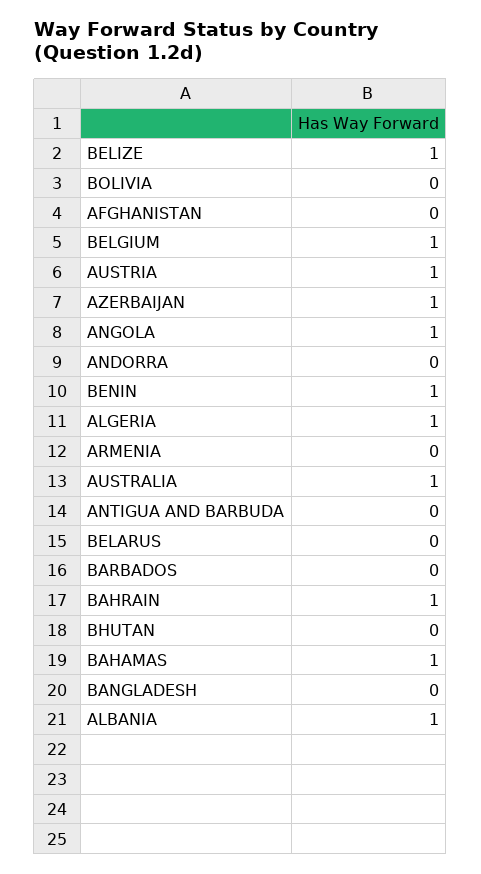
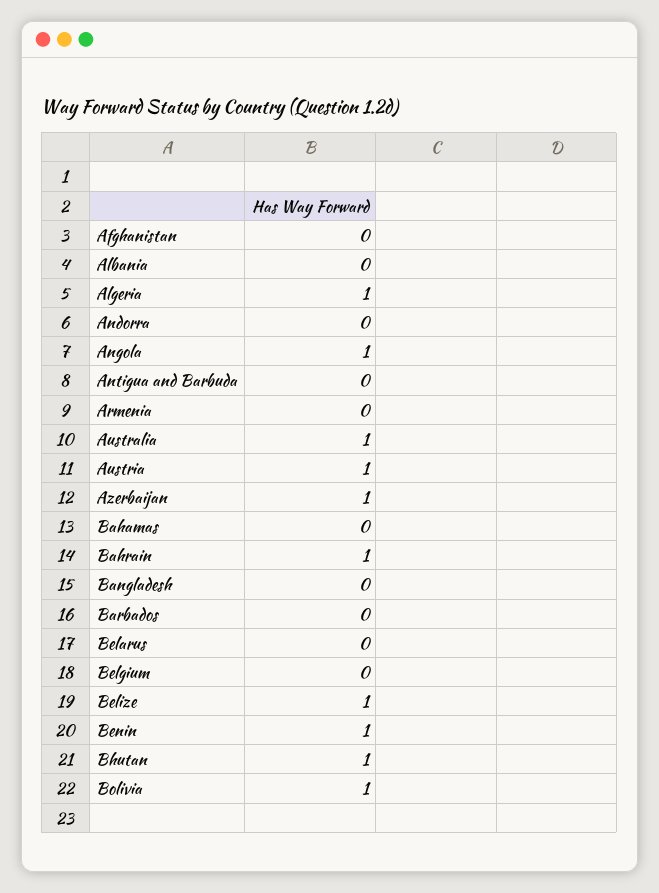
BOLIVIA: 0 -> 1
BELGIUM: 1 -> 0
BHUTAN: 0 -> 1
BAHAMAS: 1 -> 0
ALBANIA: 1 -> 0

